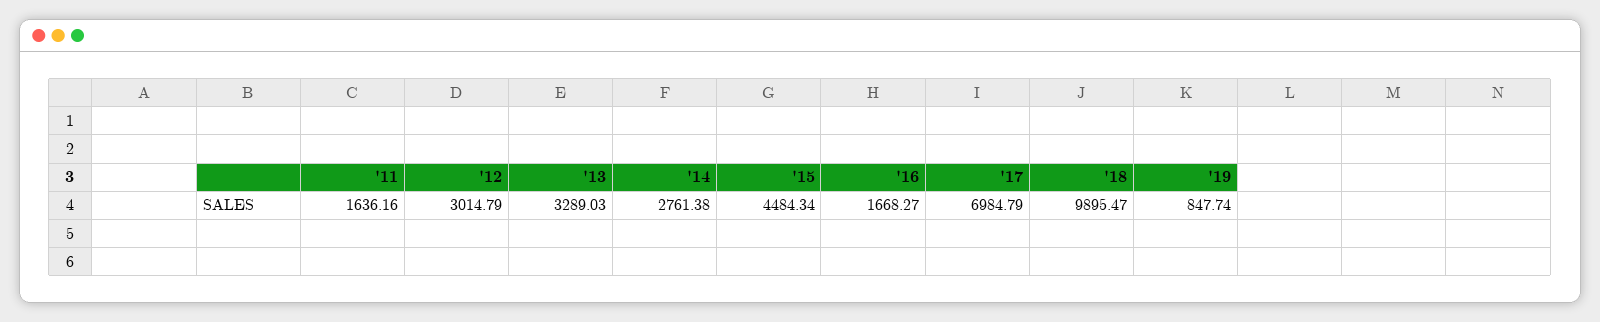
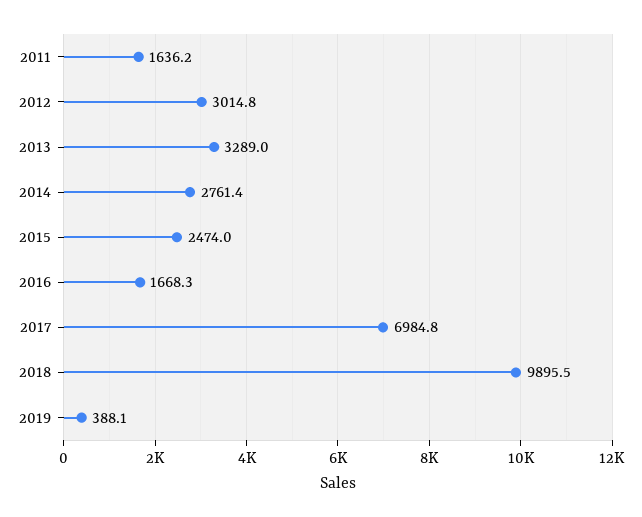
'15: 4484.34 -> 2474
'19: 847.74 -> 388.1

